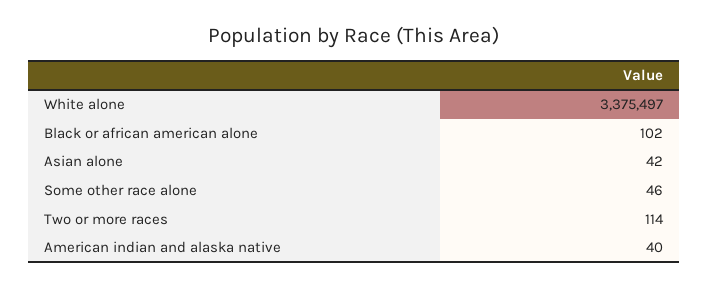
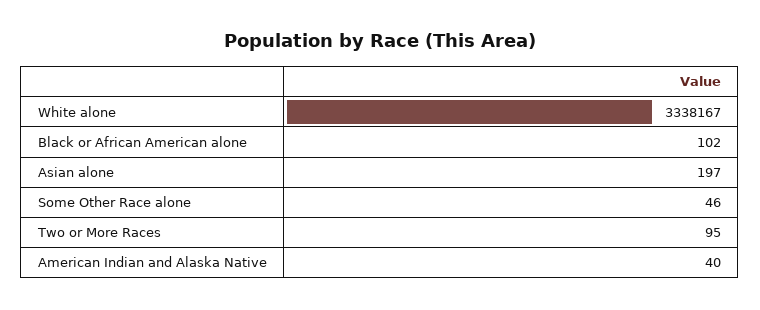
White alone: 3375497 -> 3338167
Asian alone: 42 -> 197
Two or more races: 114 -> 95

